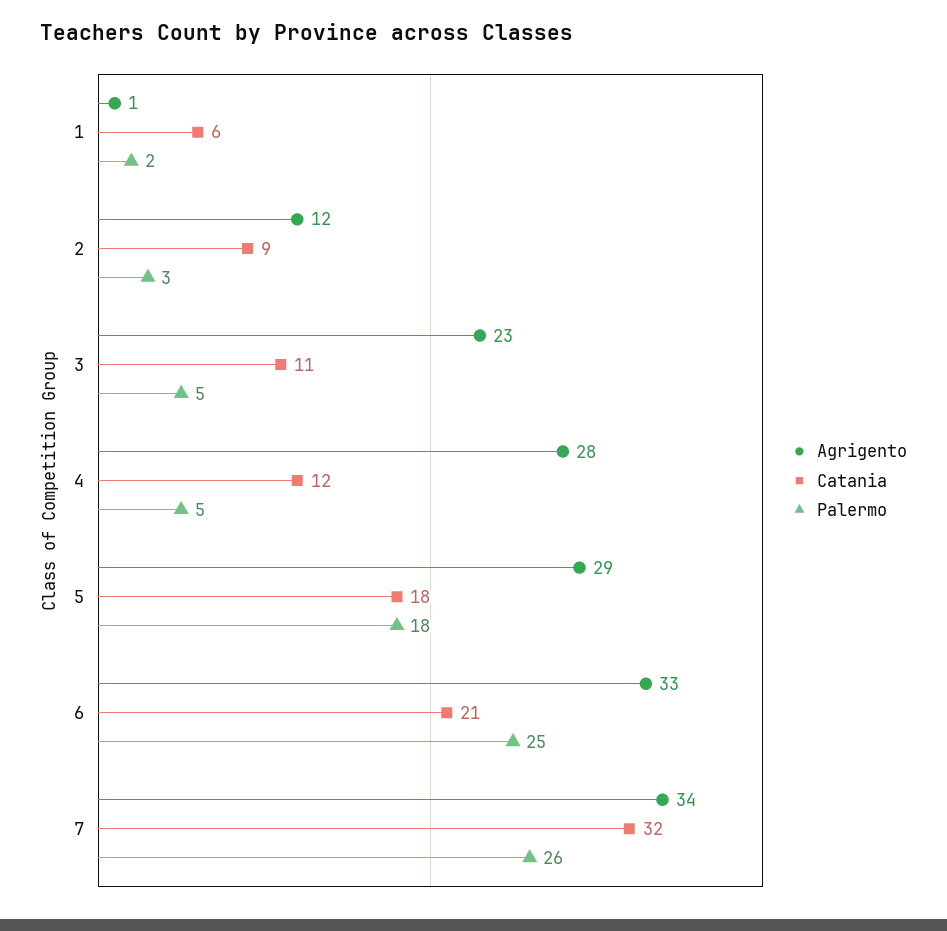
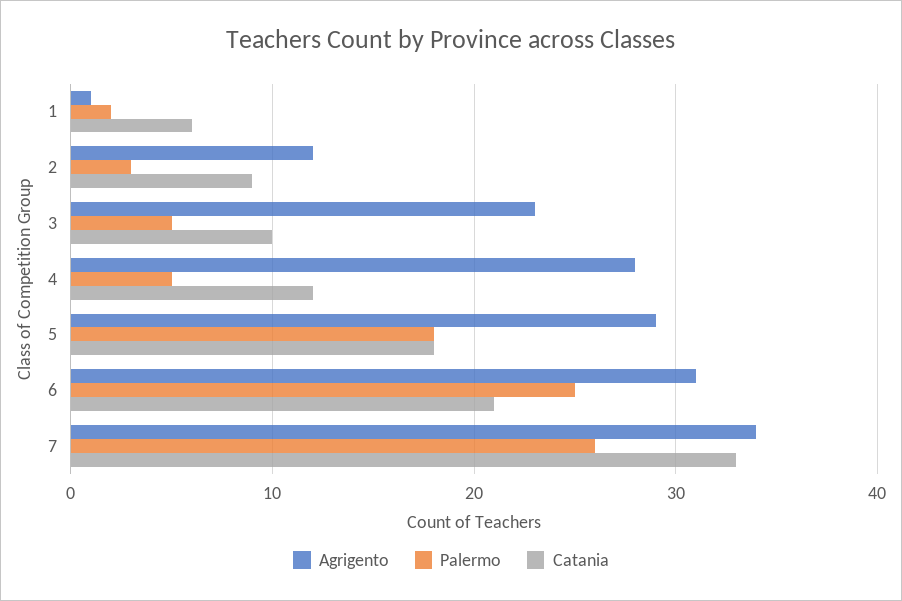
Catania, 3: 11 -> 10
Agrigento, 6: 33 -> 31
Catania, 7: 32 -> 33

